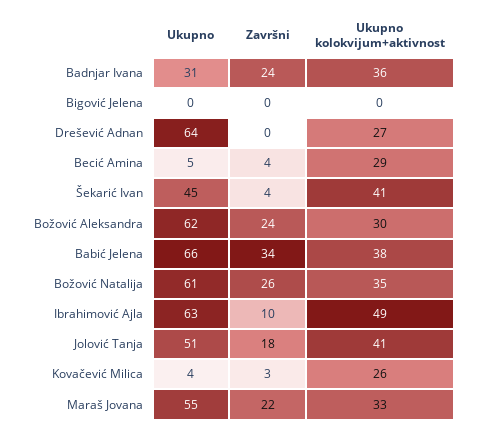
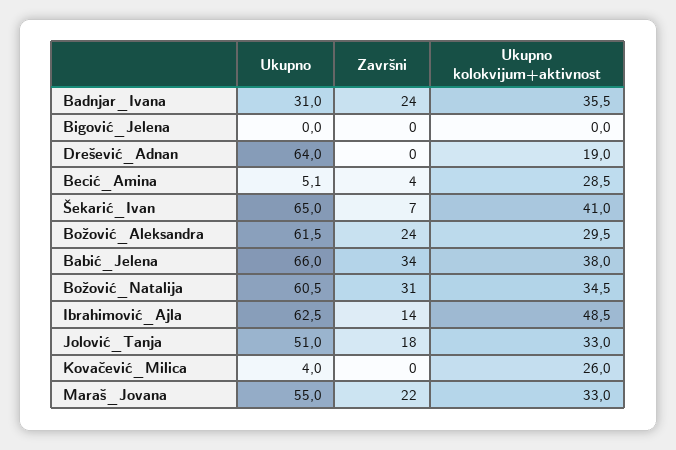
Ukupno kolokvijum+aktivnost, Drešević Adnan: 27 -> 19
Ukupno, Šekarić Ivan: 45 -> 65
Završni, Šekarić Ivan: 4 -> 7
Završni, Božović Natalija: 26 -> 31
Završni, Ibrahimović Ajla: 10 -> 14
Ukupno kolokvijum+aktivnost, Jolović Tanja: 41 -> 33
Završni, Kovačević Milica: 3 -> 0

